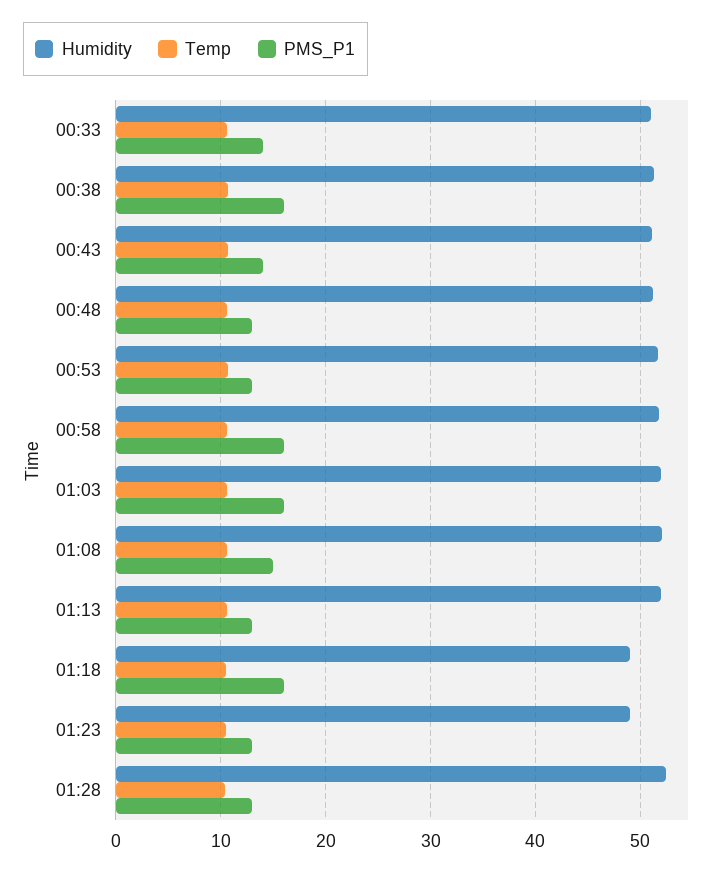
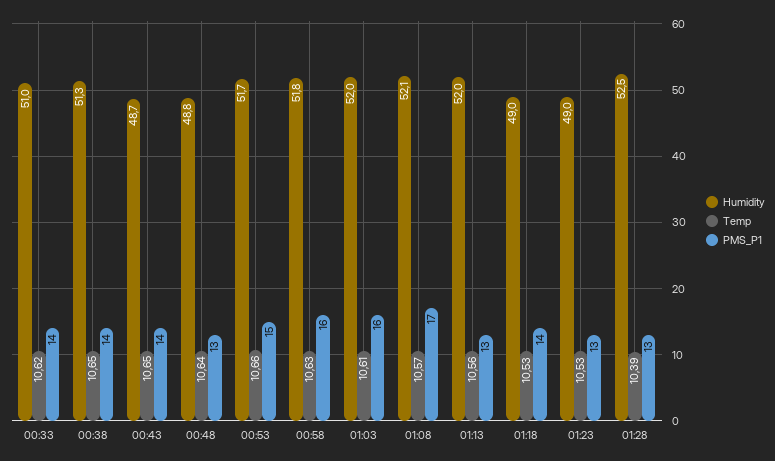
PMS_P1, 00:38: 16 -> 14
Humidity, 00:43: 51 -> 48.7
Humidity, 00:48: 51 -> 48.8
PMS_P1, 00:53: 13 -> 15
PMS_P1, 01:08: 15 -> 17
PMS_P1, 01:18: 16 -> 14

